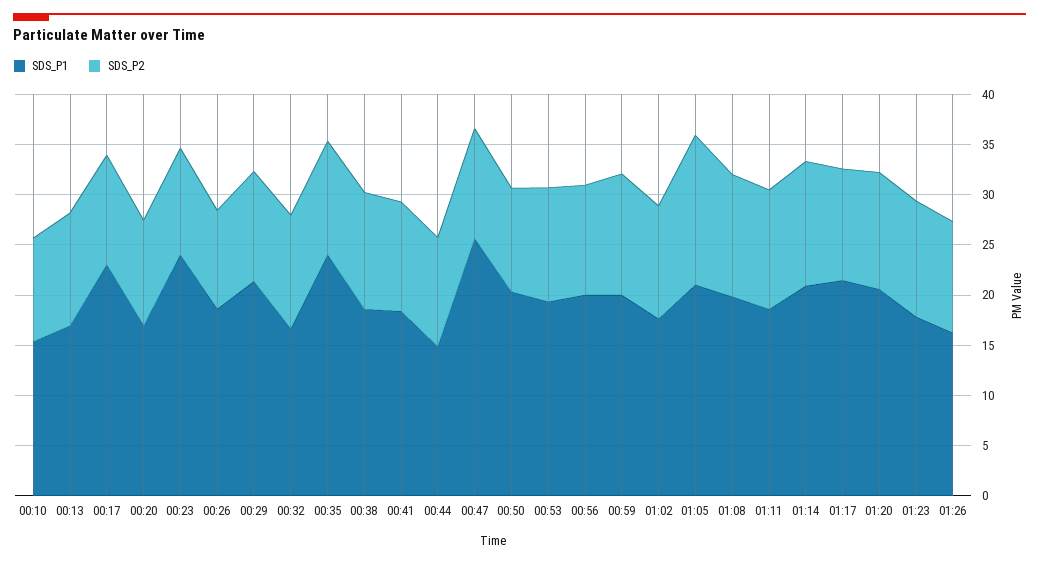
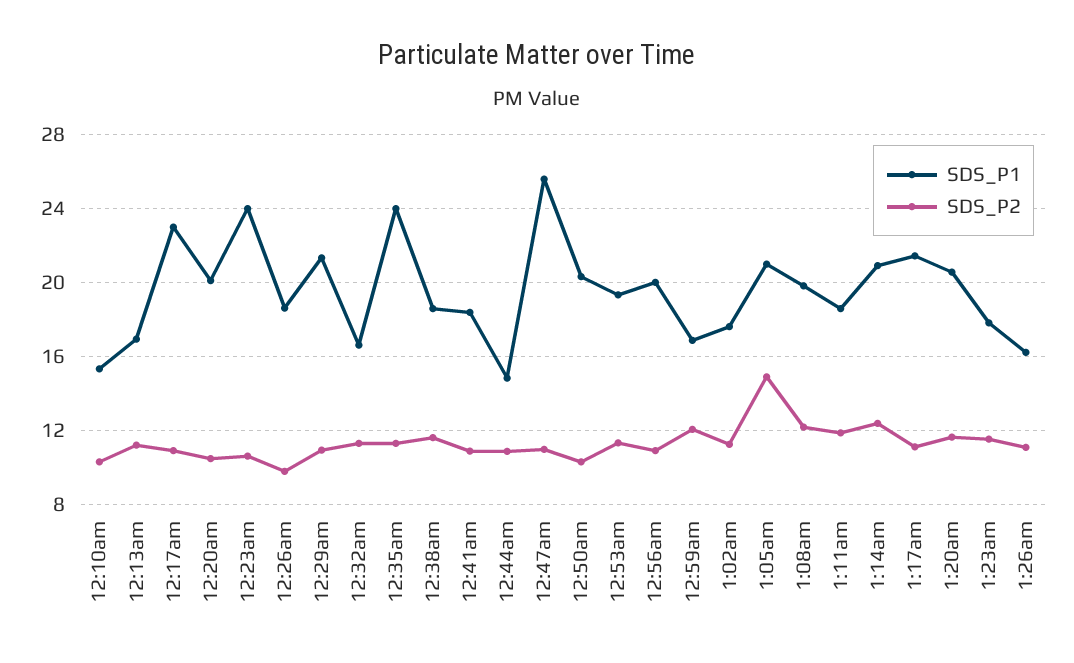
SDS_P1, 00:20: 17 -> 20
SDS_P1, 00:59: 20 -> 17

